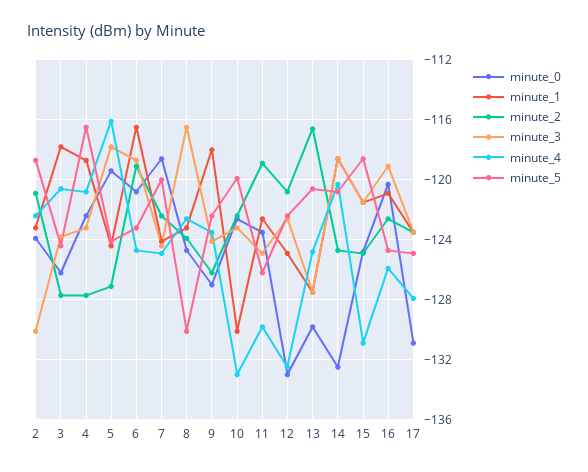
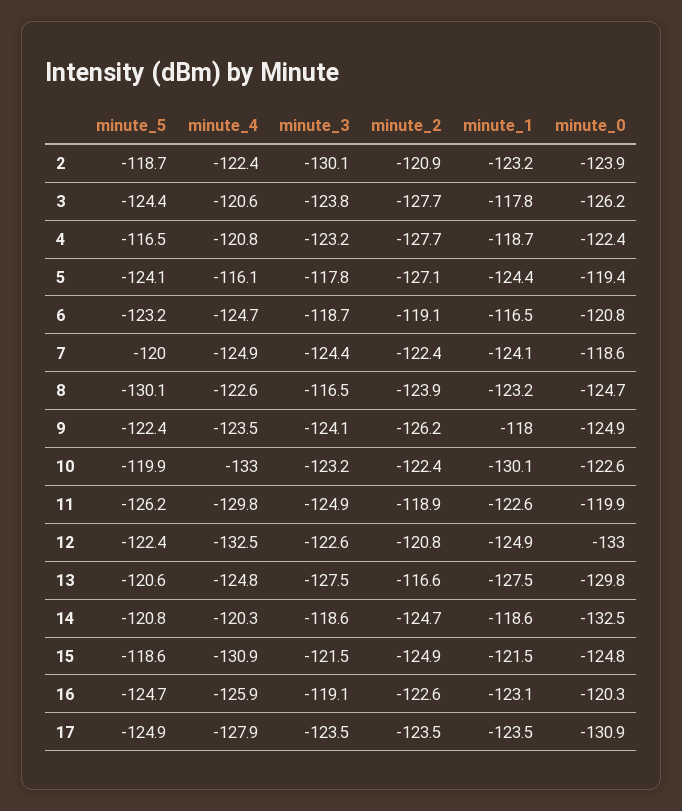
minute_0, 9: -127 -> -124.9
minute_0, 11: -123.5 -> -119.9
minute_1, 16: -121 -> -123.1

